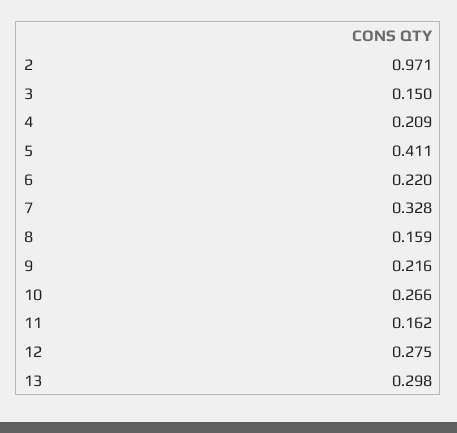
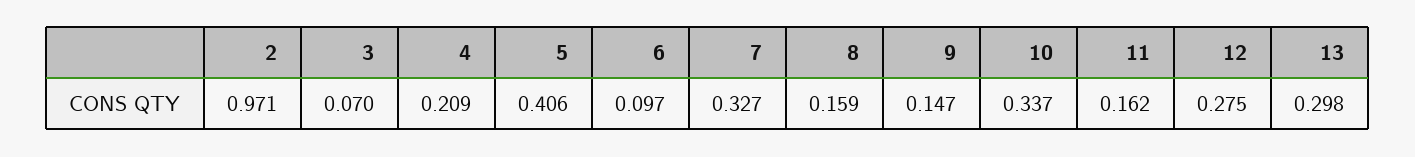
3: 0.15 -> 0.07
5: 0.411 -> 0.406
6: 0.22 -> 0.097
7: 0.328 -> 0.327
9: 0.216 -> 0.147
10: 0.266 -> 0.337

